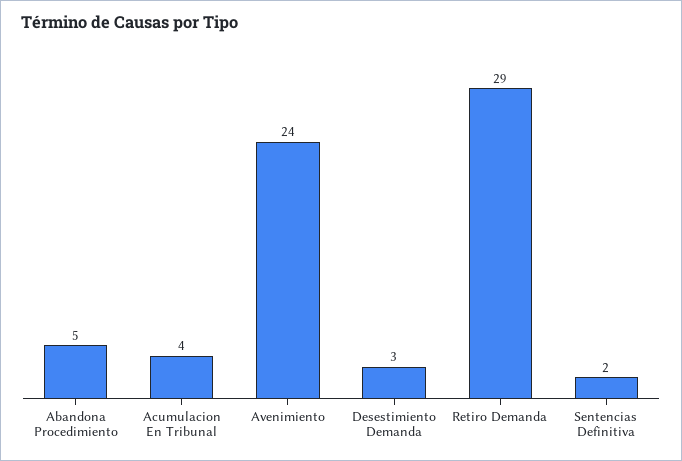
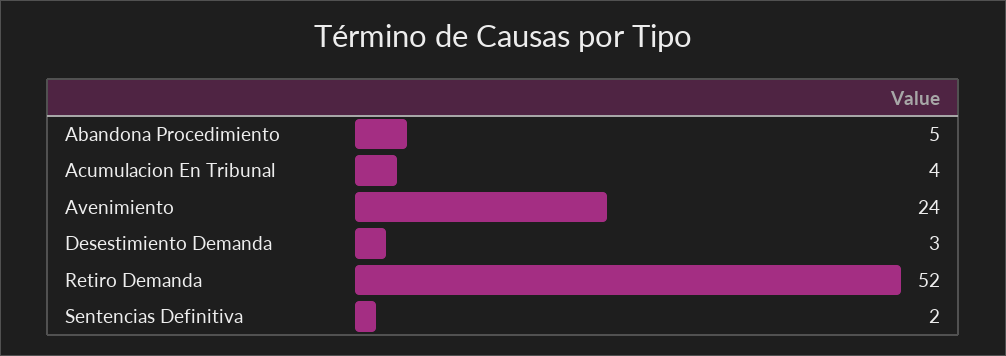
Retiro Demanda: 29 -> 52

